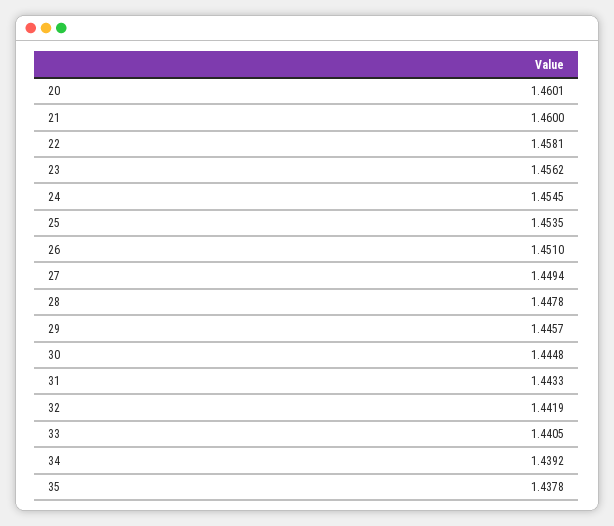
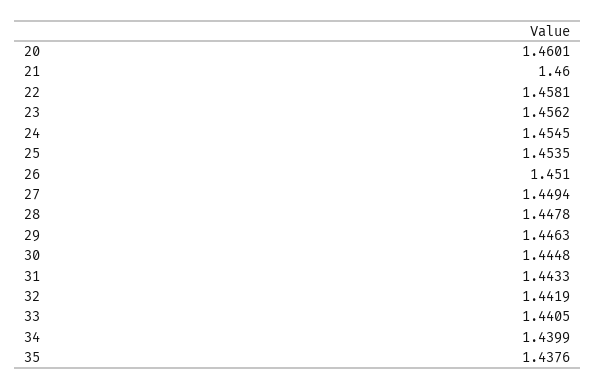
29: 1.4457 -> 1.4463
34: 1.4392 -> 1.4399
35: 1.4378 -> 1.4376

